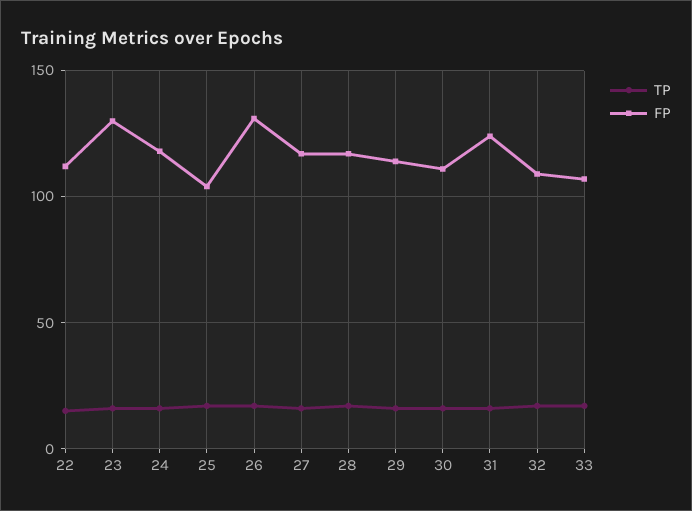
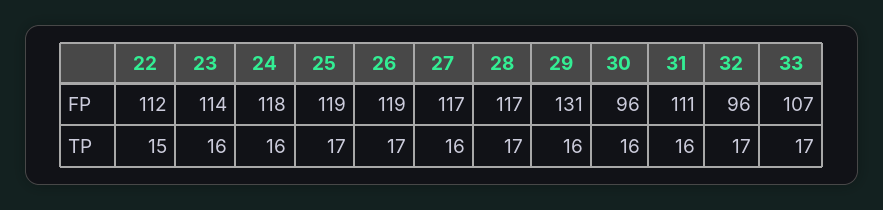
FP, 23: 130 -> 114
FP, 25: 105 -> 119
FP, 26: 130 -> 119
FP, 29: 115 -> 131
FP, 30: 110 -> 96
FP, 31: 125 -> 111
FP, 32: 110 -> 96

